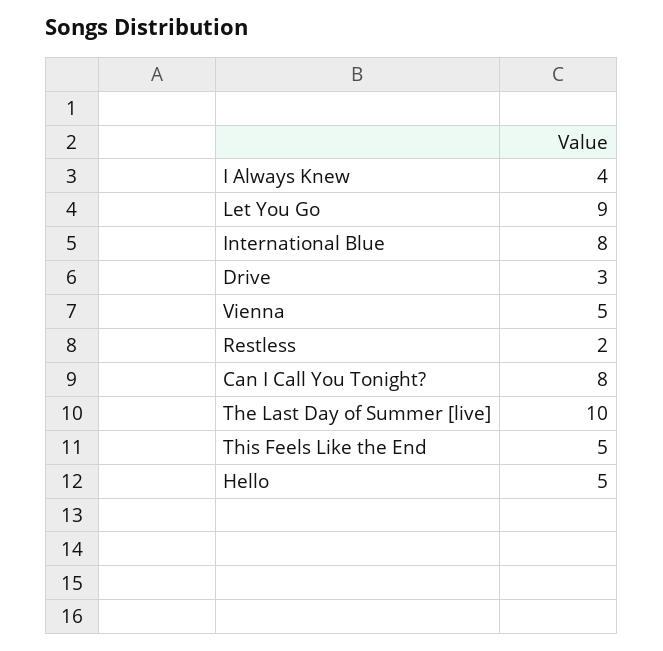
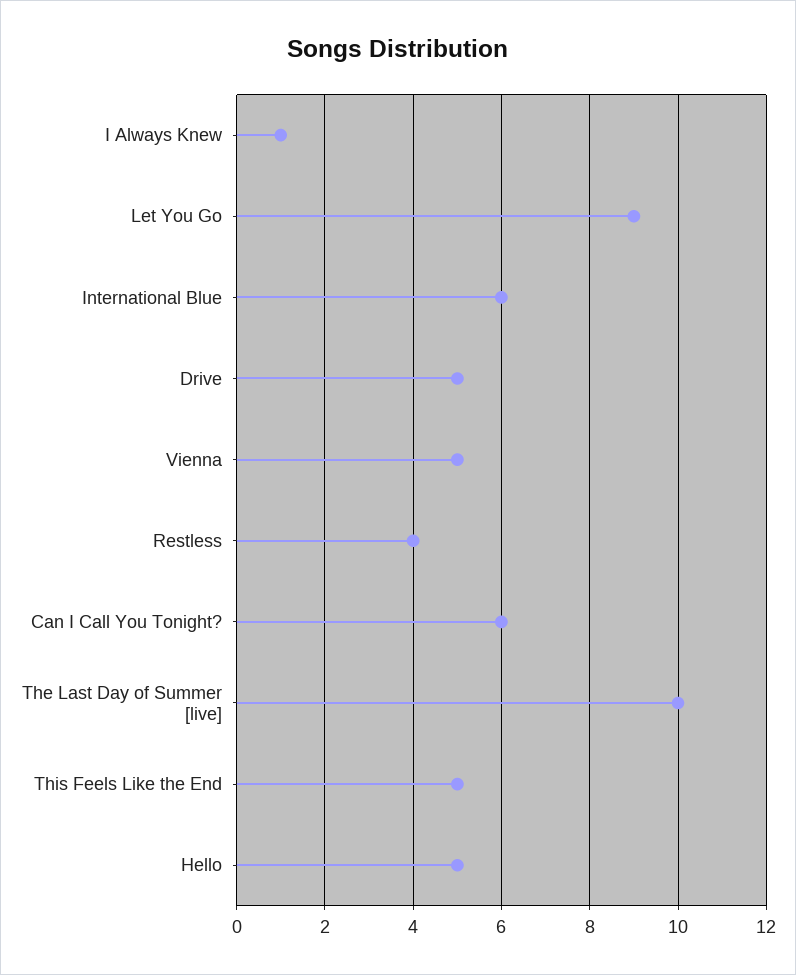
I Always Knew: 4 -> 1
International Blue: 8 -> 6
Drive: 3 -> 5
Restless: 2 -> 4
Can I Call You Tonight?: 8 -> 6

